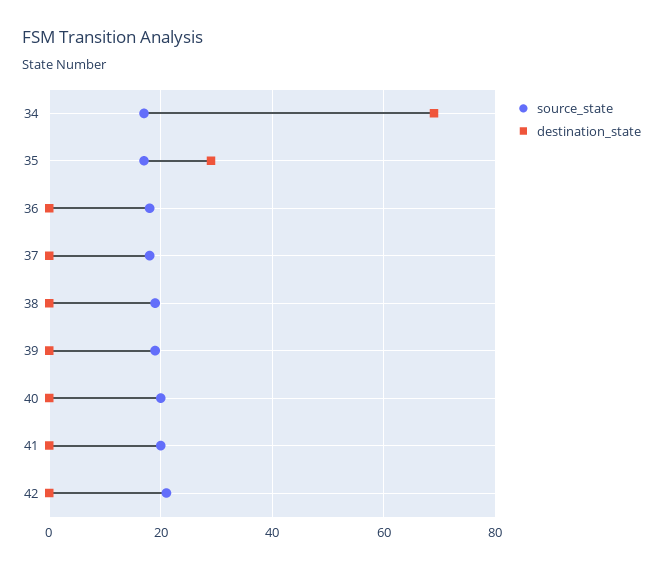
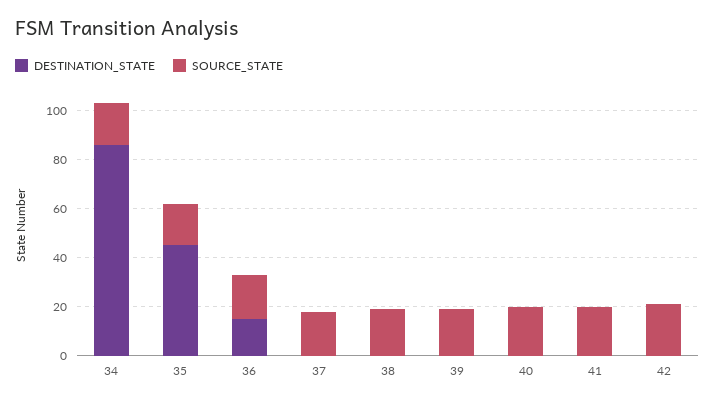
destination_state, 34: 70 -> 85
destination_state, 35: 30 -> 45
destination_state, 36: 0 -> 15

